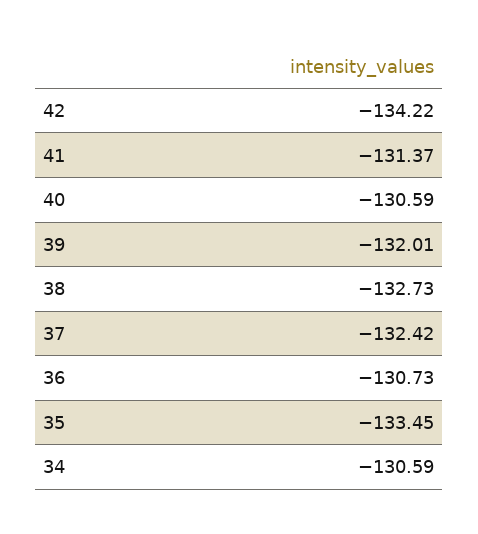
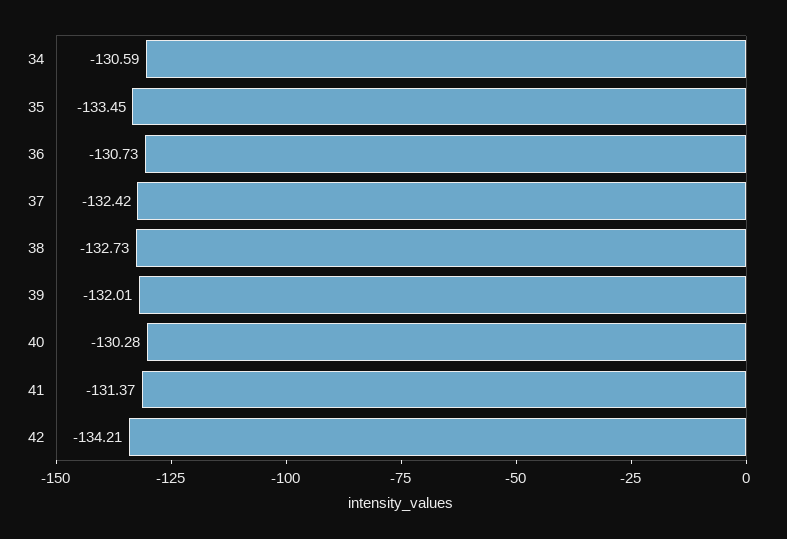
42: -134.22 -> -134.21
40: -130.59 -> -130.28

